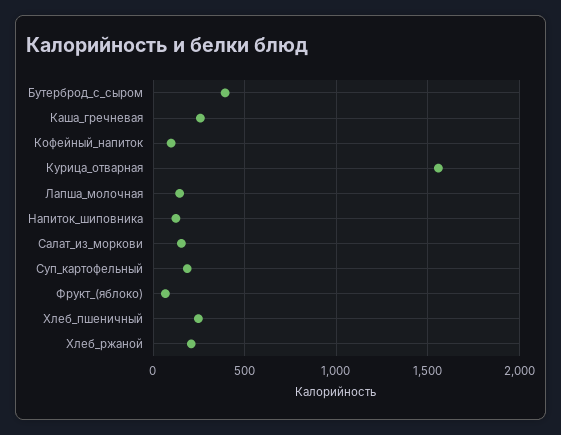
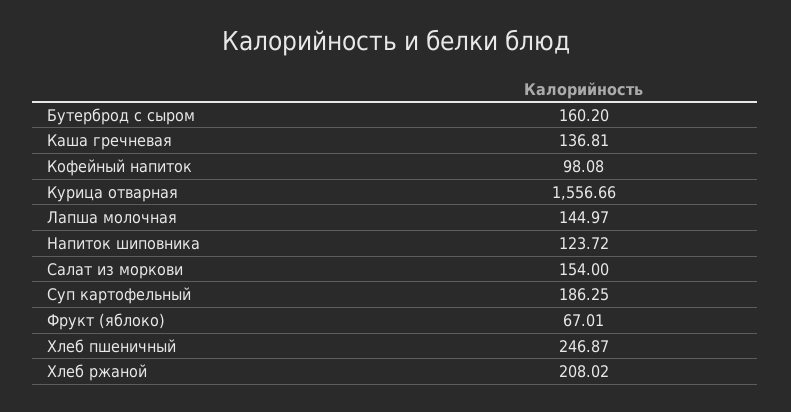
Бутерброд_с_сыром: 400 -> 160.2
Каша_гречневая: 250 -> 136.81

